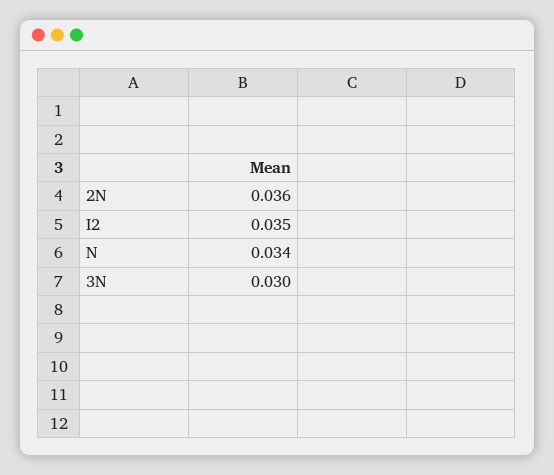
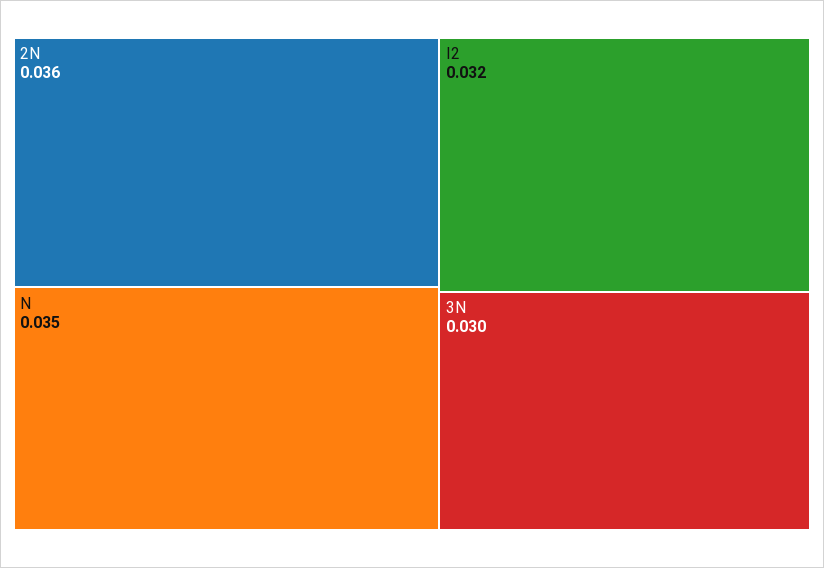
I2: 0.035 -> 0.032
N: 0.034 -> 0.035

